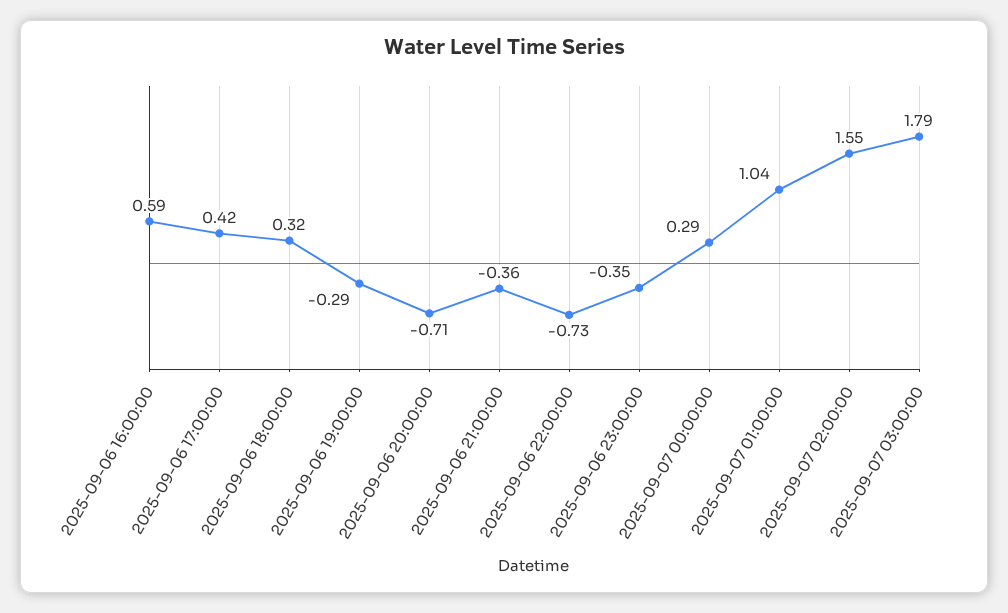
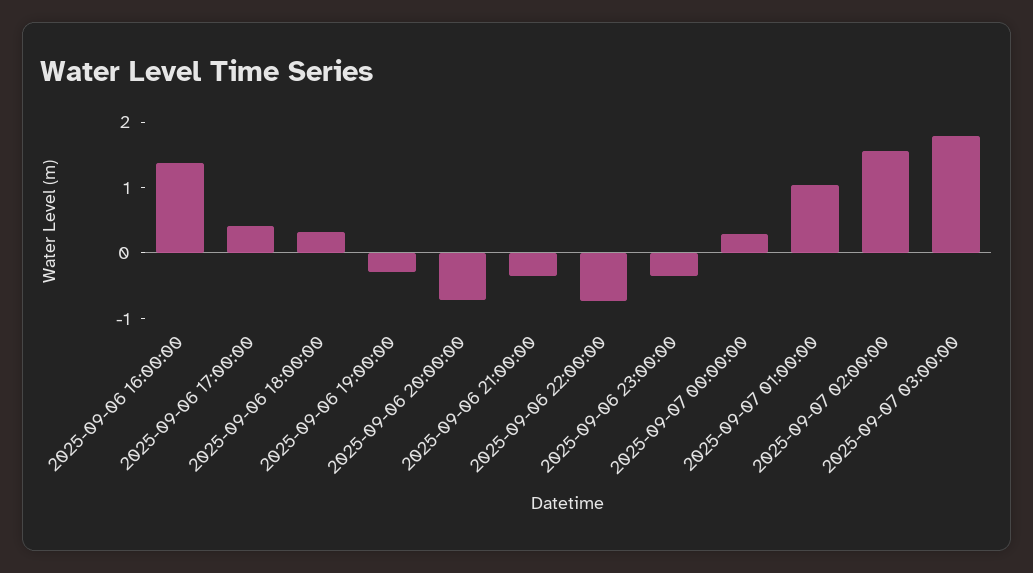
2025-09-06 16:00:00: 0.59 -> 1.4

